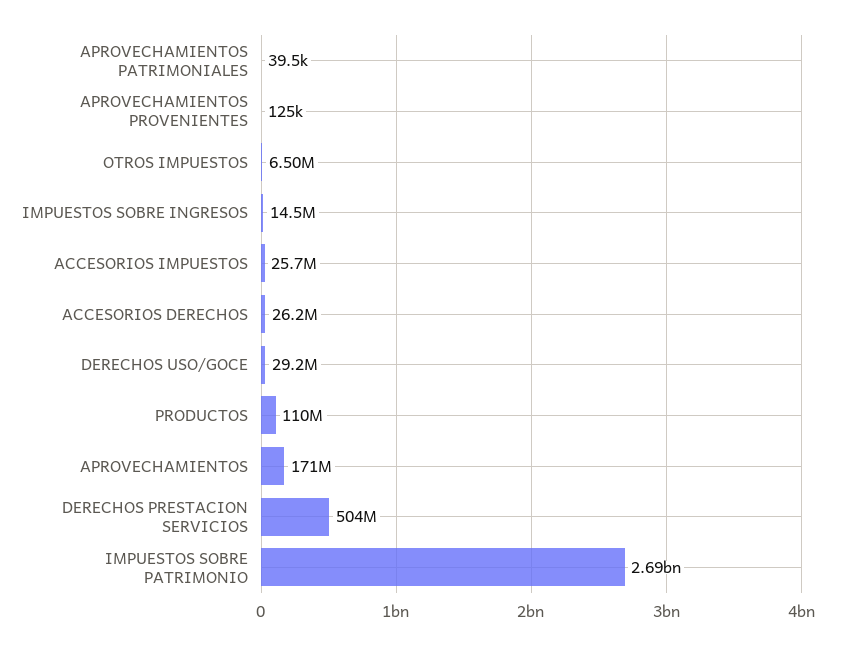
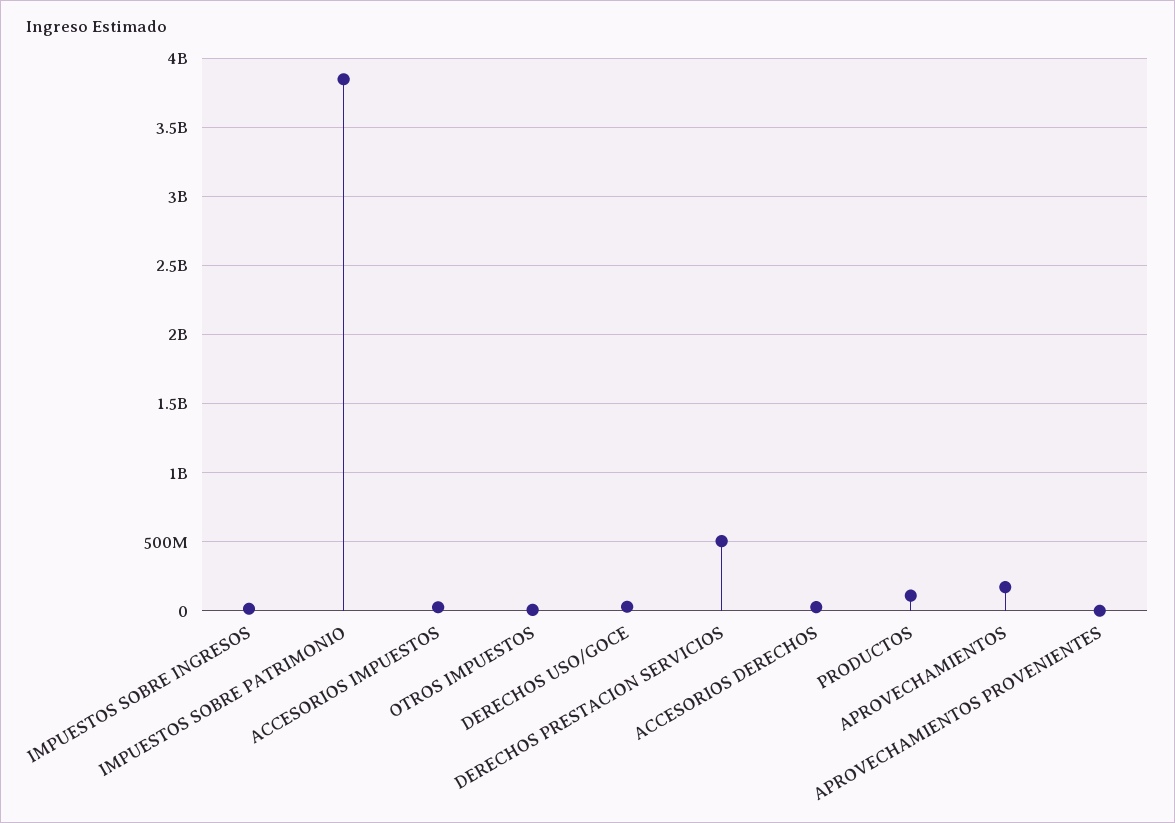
APROVECHAMIENTOS PATRIMONIALES: 39500 -> none
IMPUESTOS SOBRE PATRIMONIO: 2690000000 -> 3850000000

